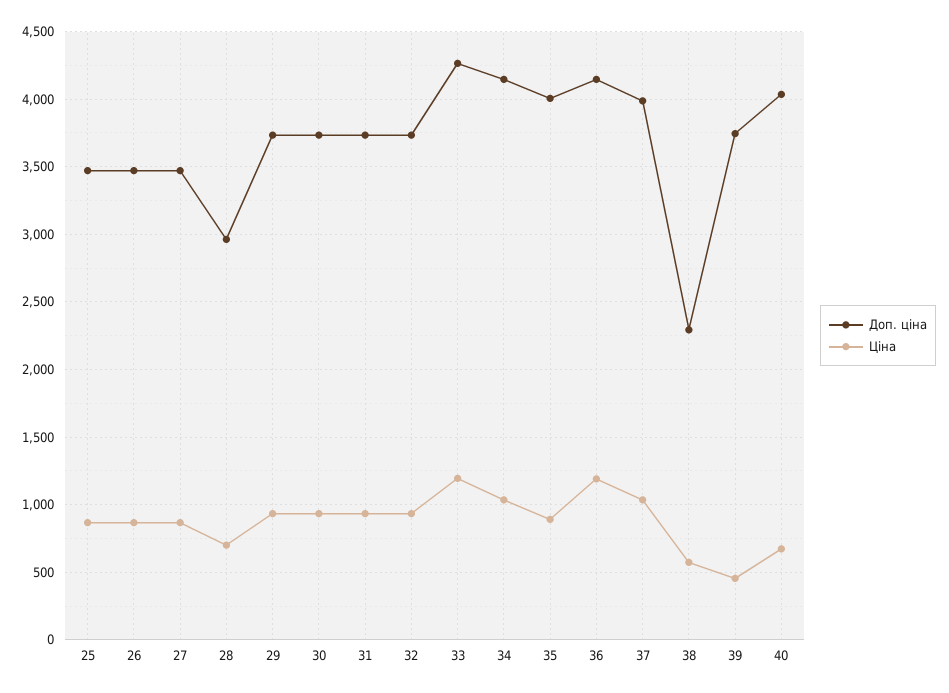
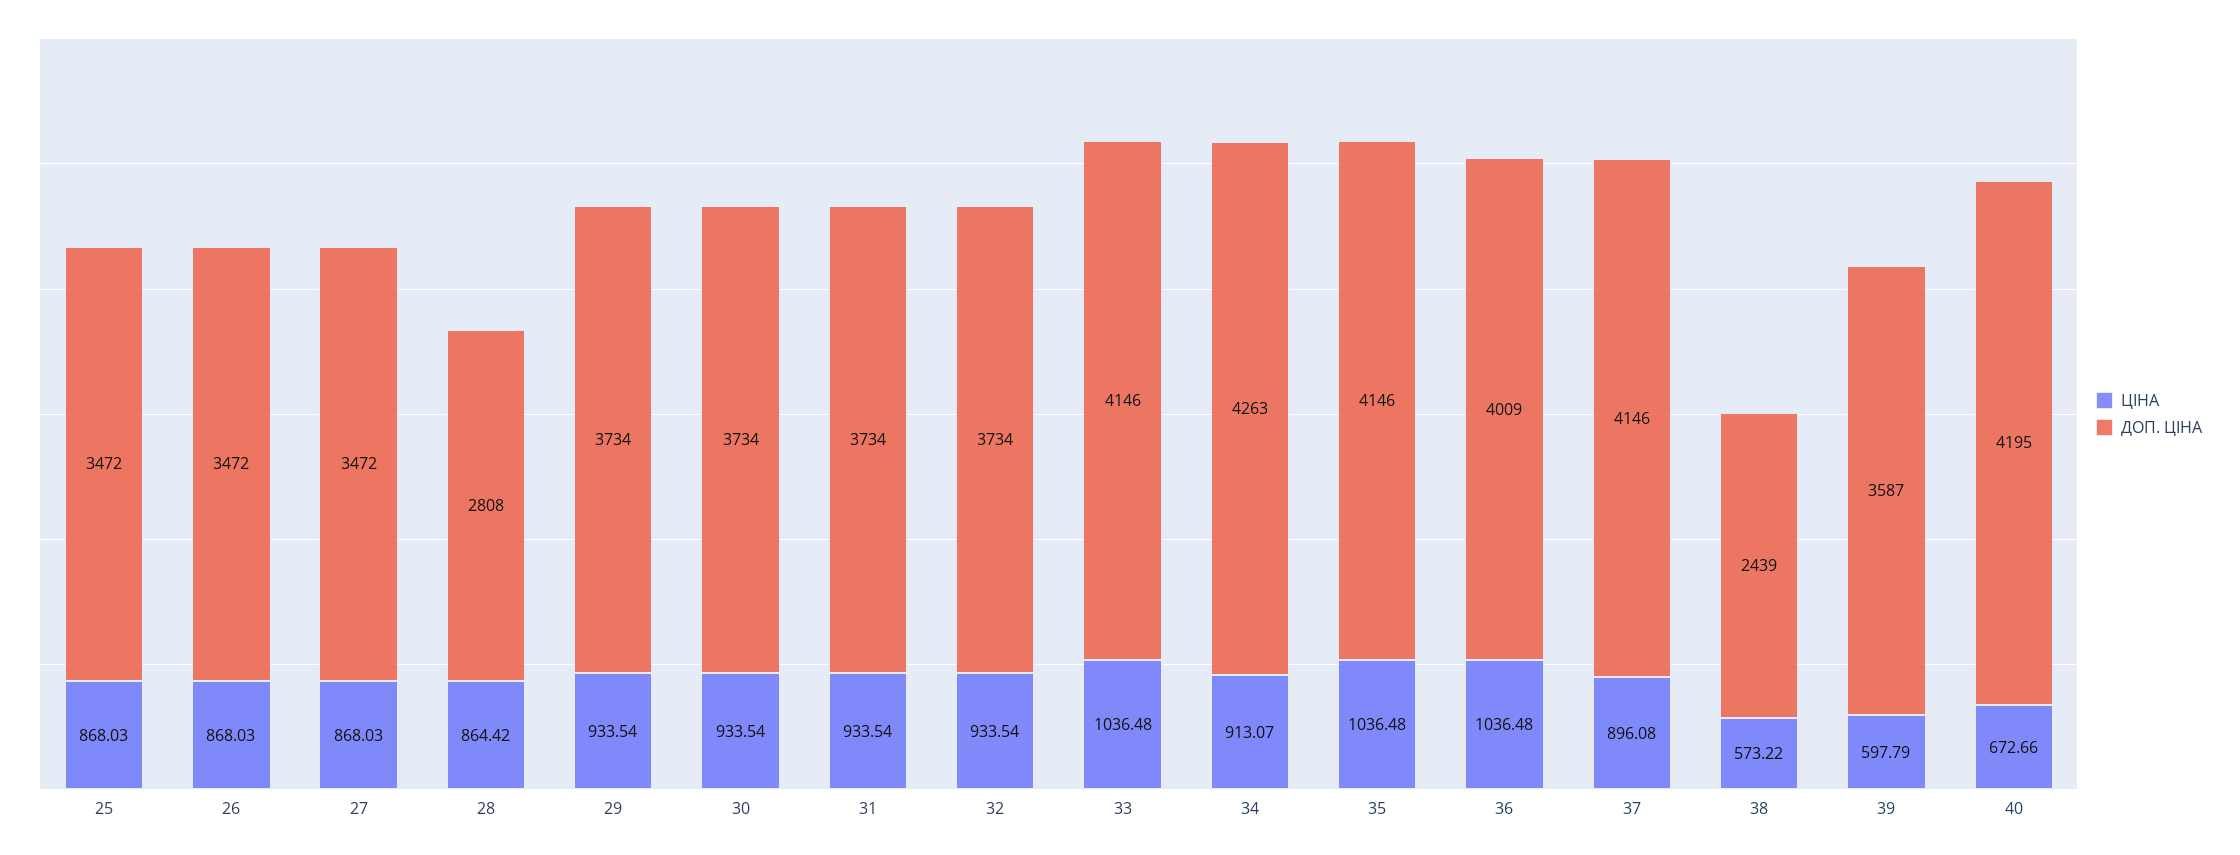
Доп. ціна, 28: 2950 -> 2808
Ціна, 28: 700 -> 864.42
Доп. ціна, 33: 4250 -> 4146
Ціна, 33: 1200 -> 1036.48
Доп. ціна, 34: 4150 -> 4263
Ціна, 34: 1050 -> 913.07
Доп. ціна, 35: 4000 -> 4146
Ціна, 35: 900 -> 1036.48
Доп. ціна, 36: 4150 -> 4009
Ціна, 36: 1200 -> 1036.48
Доп. ціна, 37: 4000 -> 4146
Ціна, 37: 1050 -> 896.08
Доп. ціна, 38: 2300 -> 2439
Доп. ціна, 39: 3750 -> 3587
Ціна, 39: 450 -> 597.79
Доп. ціна, 40: 4050 -> 4195

